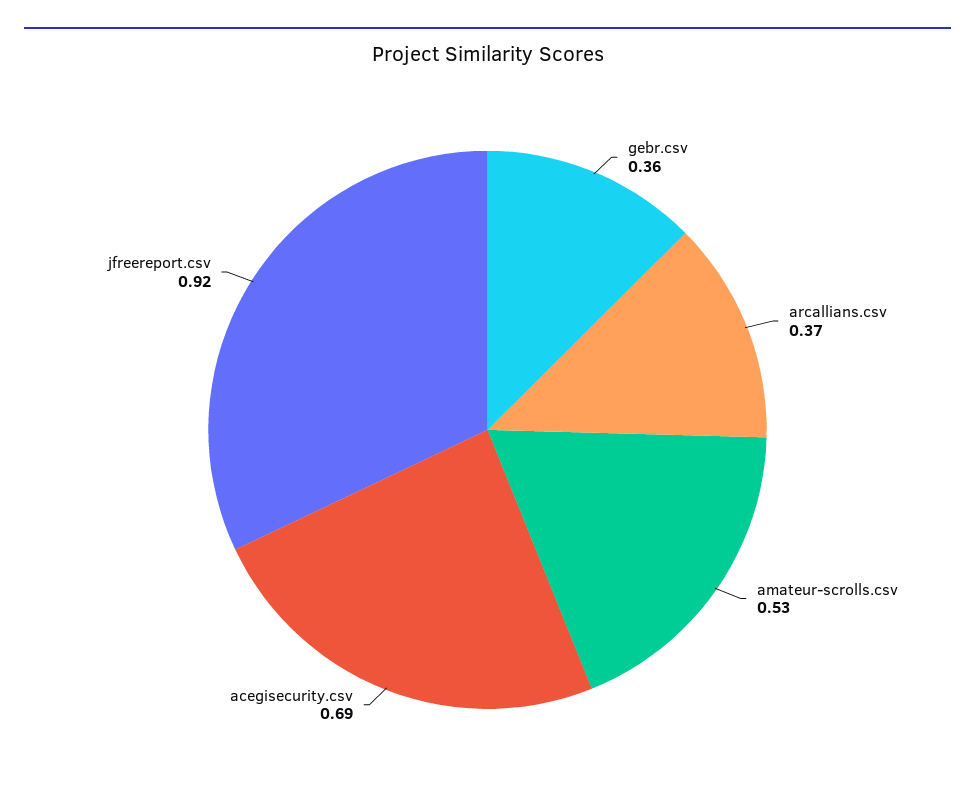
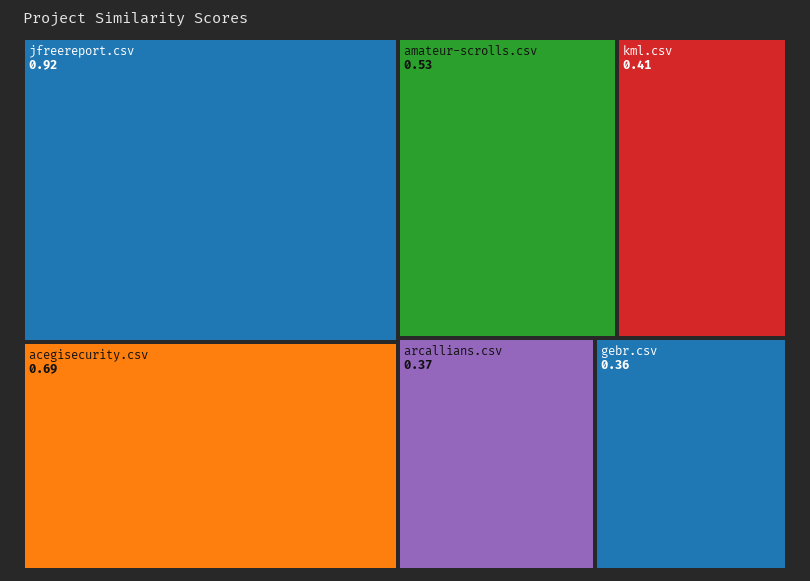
kml.csv: none -> 0.41

